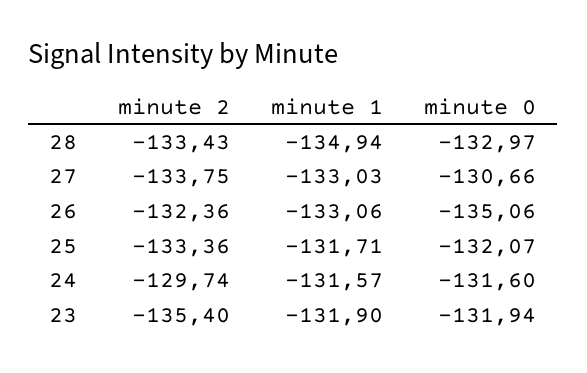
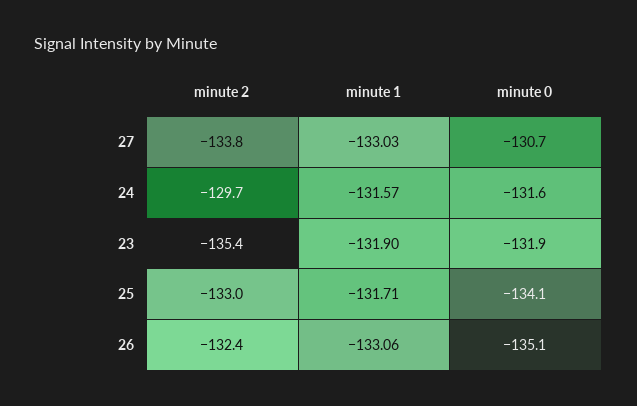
minute 2, 28: -133.43 -> none
minute 1, 28: -134.94 -> none
minute 0, 28: -132.97 -> none
minute 2, 25: -133.36 -> -133
minute 0, 25: -132.07 -> -134.1

